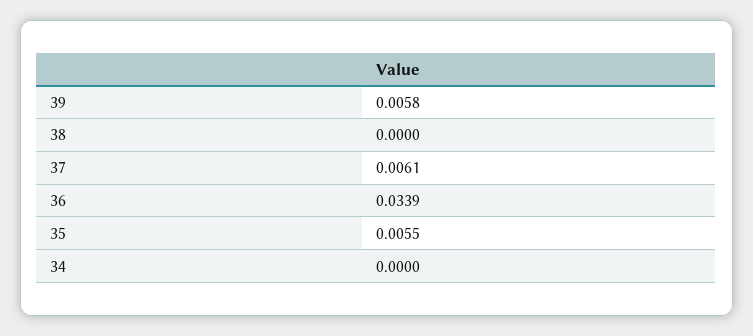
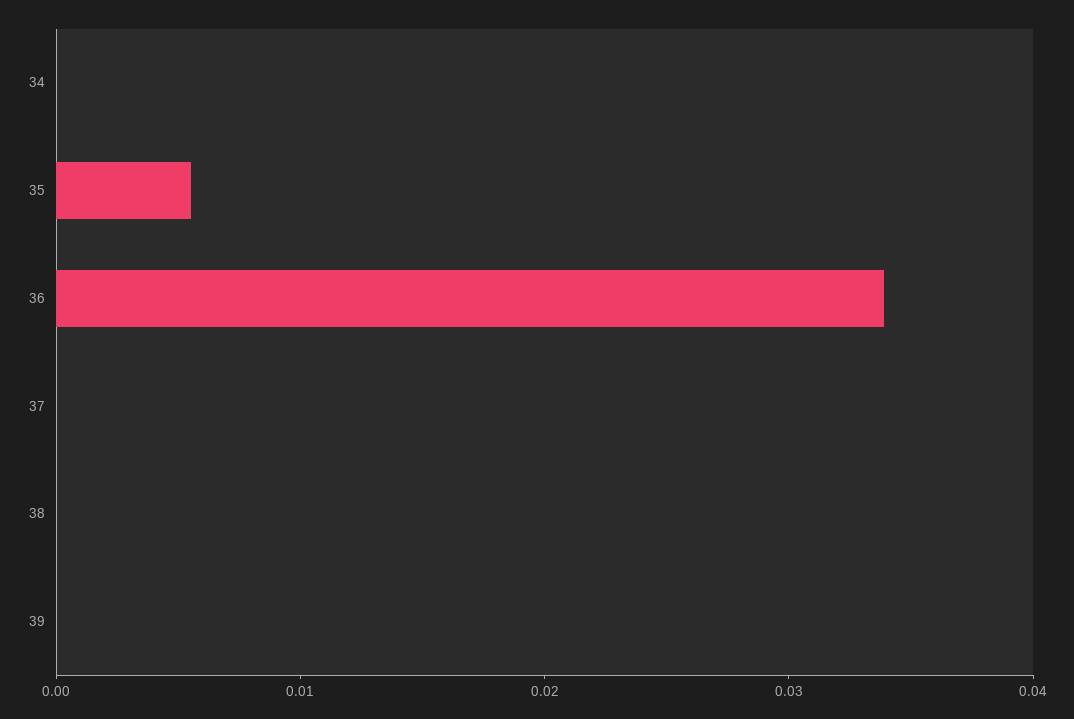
39: 0.0058 -> 0
37: 0.0061 -> 0

